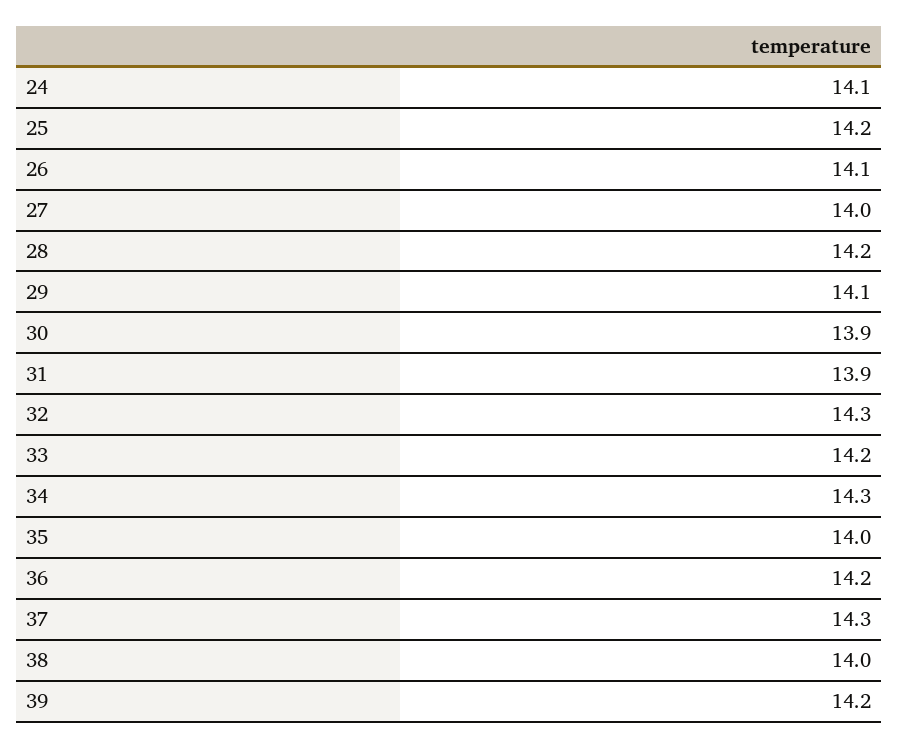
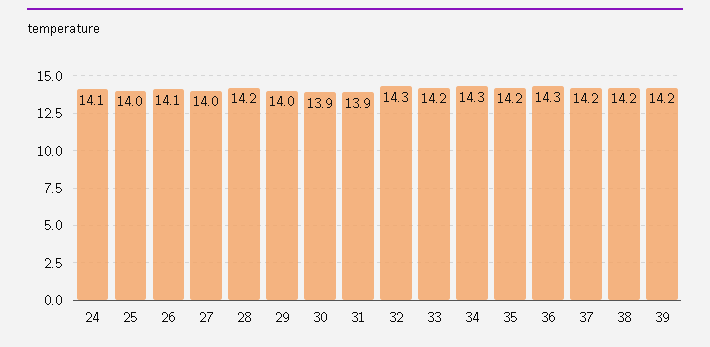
25: 14.2 -> 14
29: 14.1 -> 14
35: 14 -> 14.2
36: 14.2 -> 14.3
37: 14.3 -> 14.2
38: 14 -> 14.2

